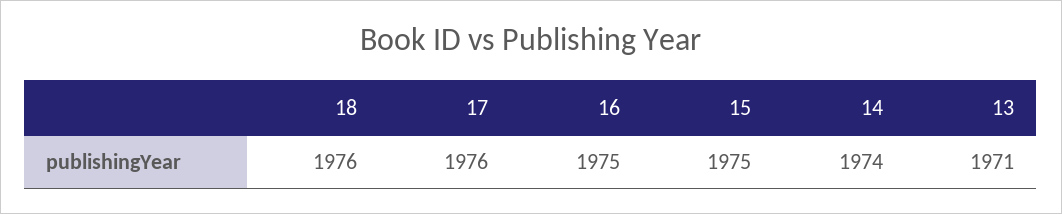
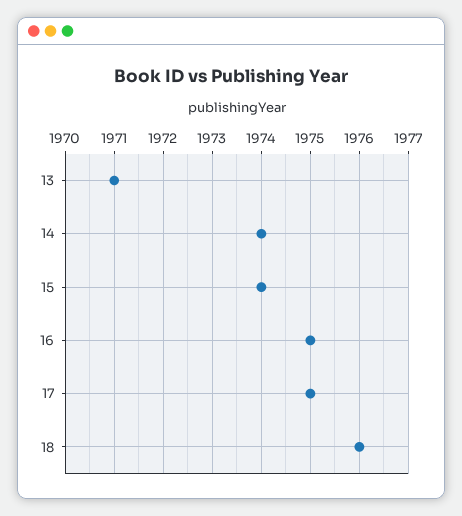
17: 1976 -> 1975
15: 1975 -> 1974

